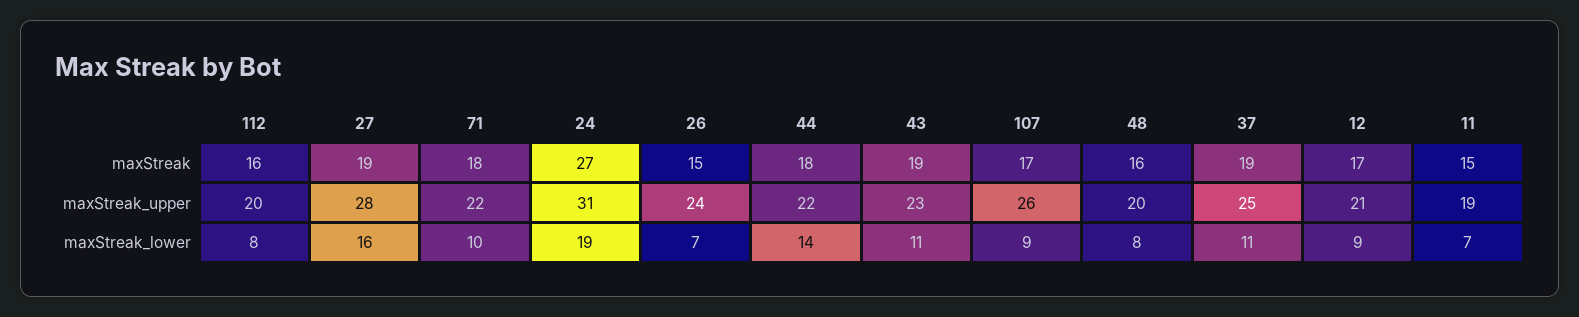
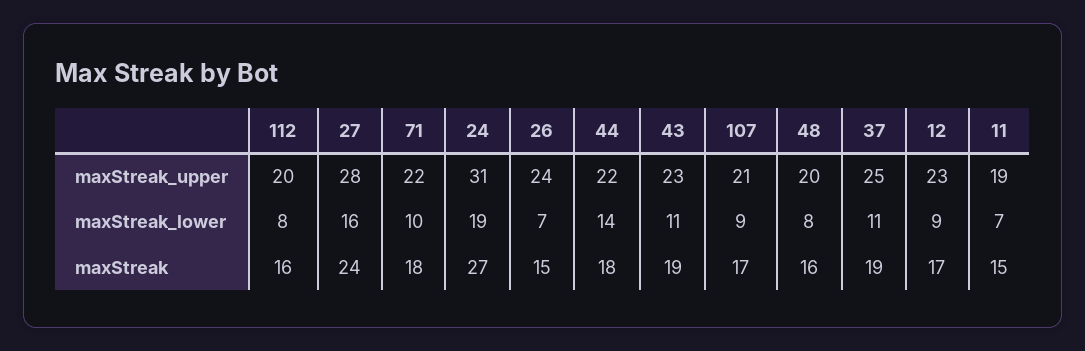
27, maxStreak: 19 -> 24
107, maxStreak_upper: 26 -> 21
12, maxStreak_upper: 21 -> 23

